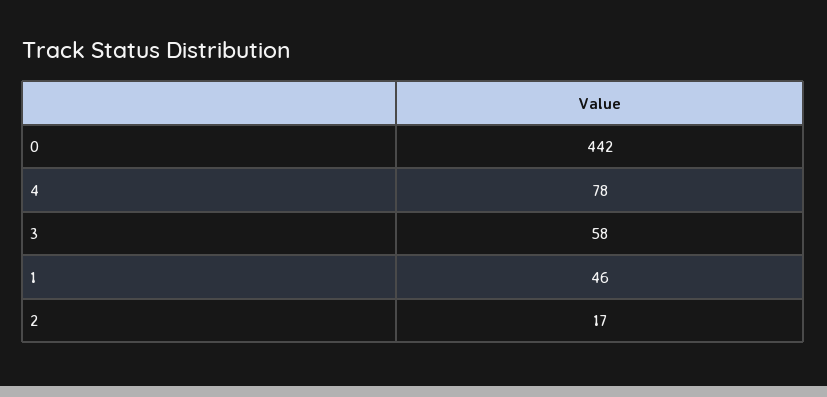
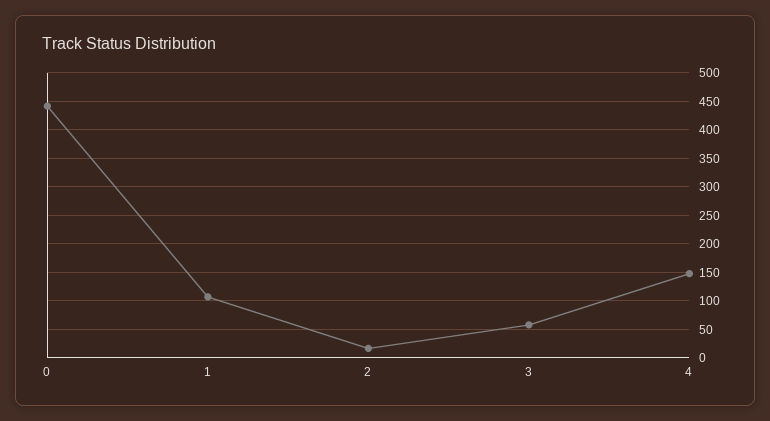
4: 78 -> 150
1: 46 -> 100

